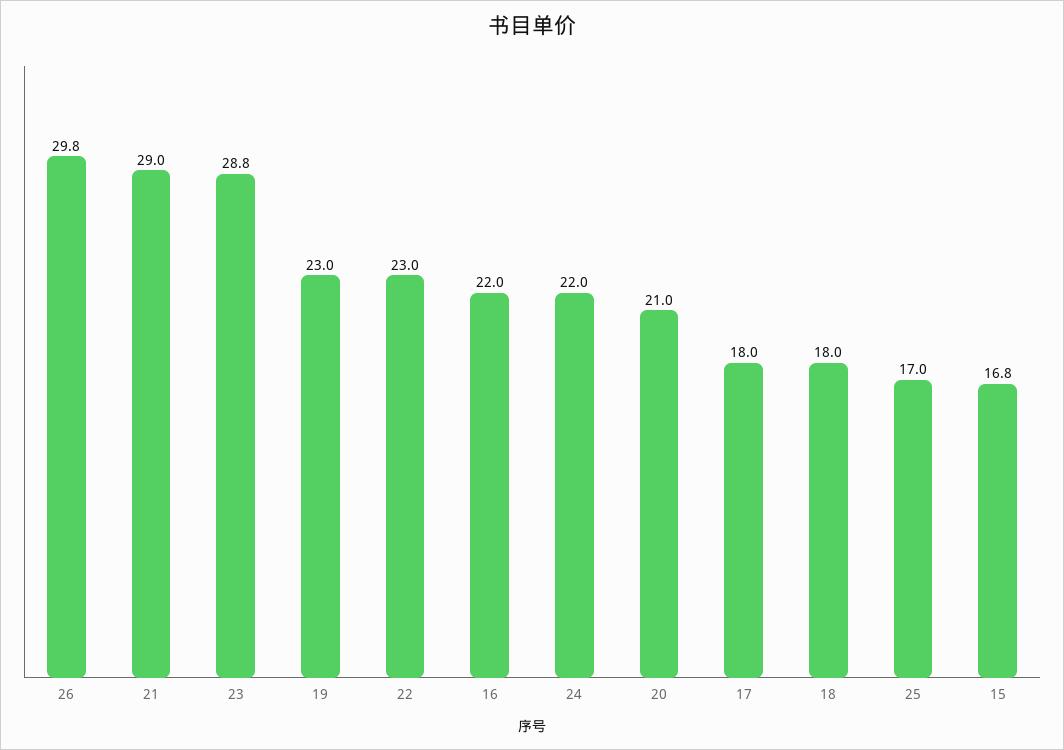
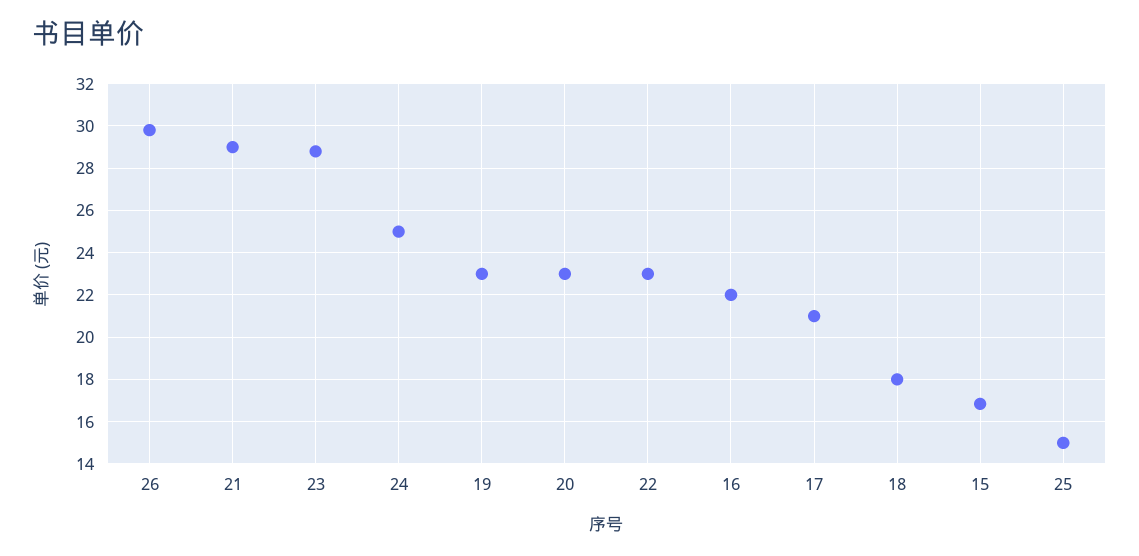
24: 22 -> 25
20: 21 -> 23
17: 18 -> 21
25: 17 -> 15

